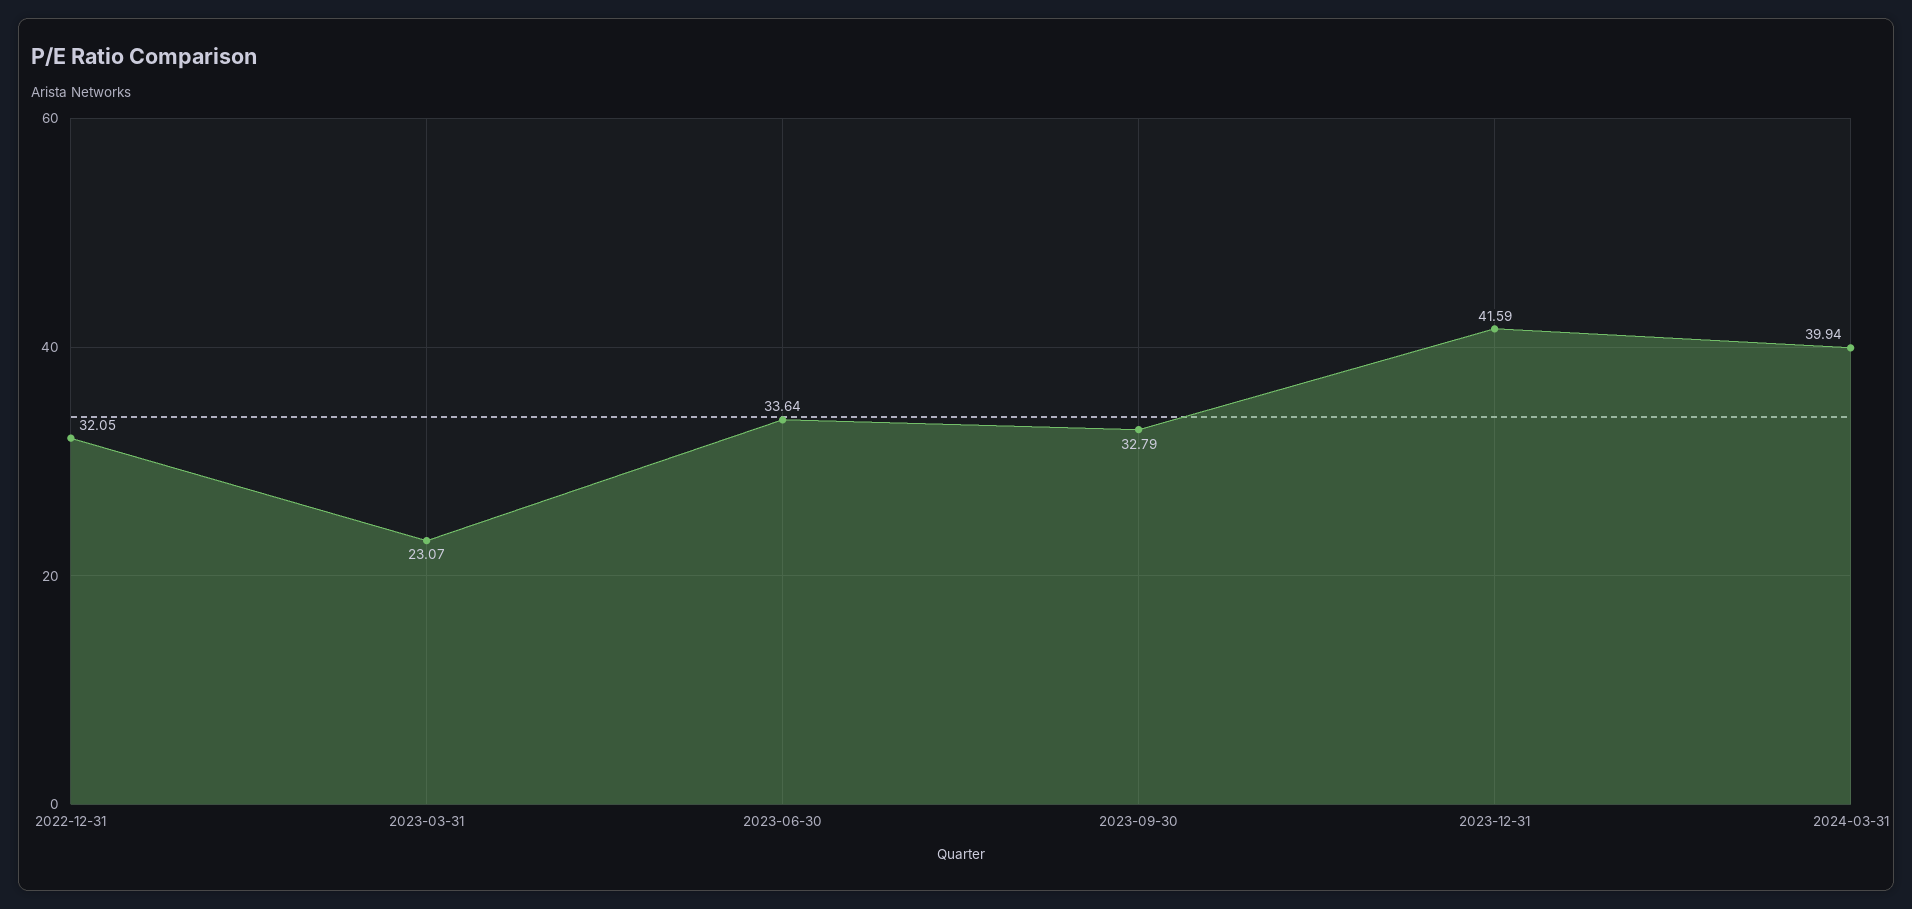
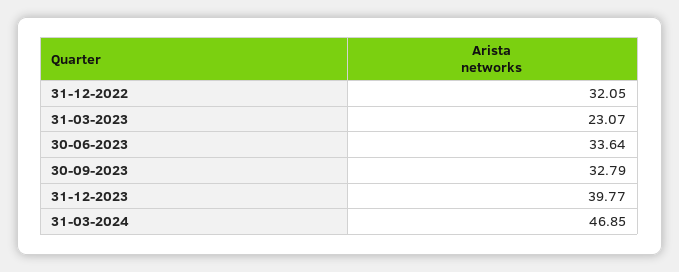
2023-12-31: 41.59 -> 39.77
2024-03-31: 39.94 -> 46.85

